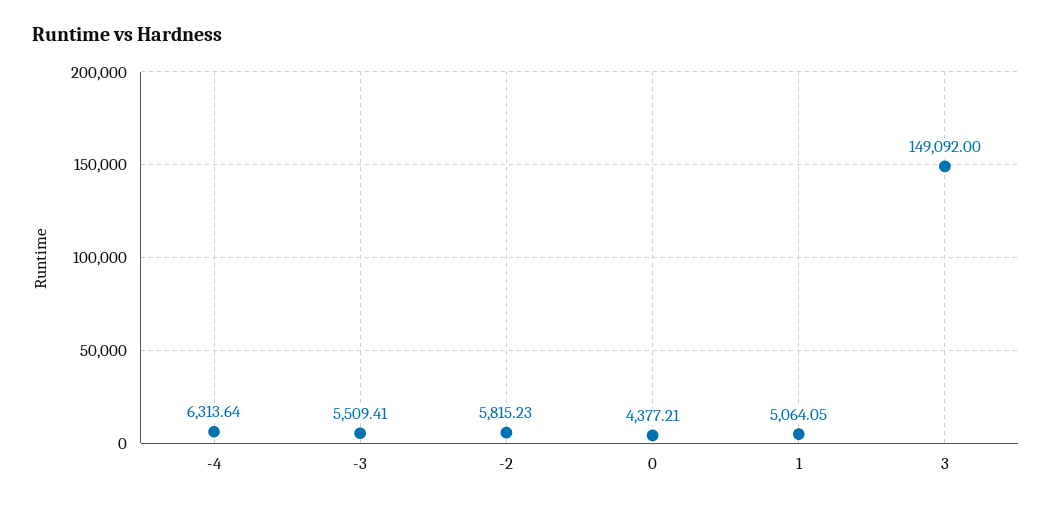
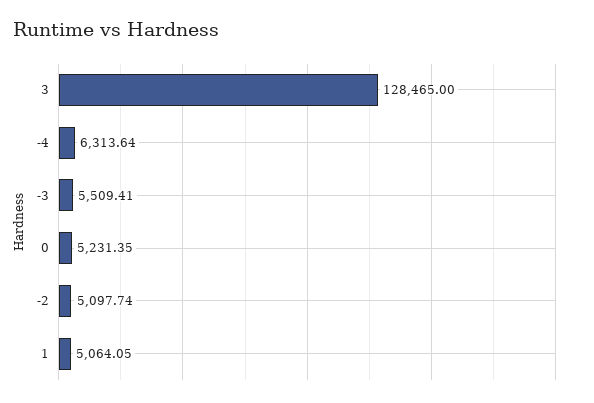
-2: 5815.23 -> 5097.74
0: 4377.21 -> 5231.35
3: 149092 -> 128465

